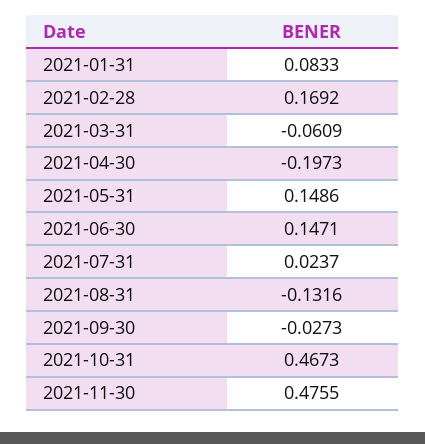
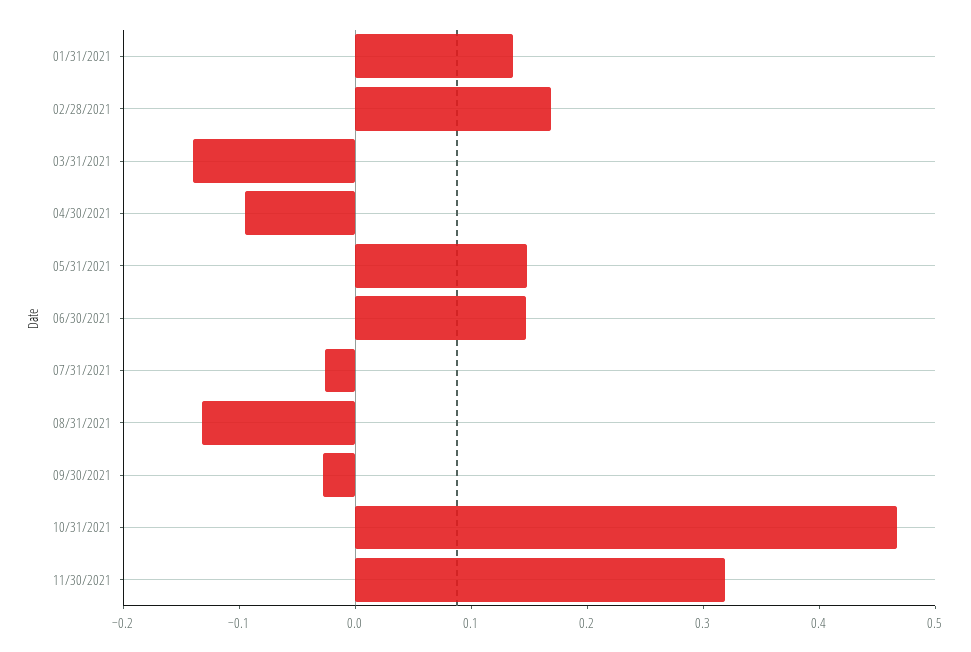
2021-01-31: 0.0833 -> 0.14
2021-03-31: -0.0609 -> -0.14
2021-04-30: -0.1973 -> -0.1
2021-07-31: 0.0237 -> -0.02
2021-11-30: 0.4755 -> 0.32

